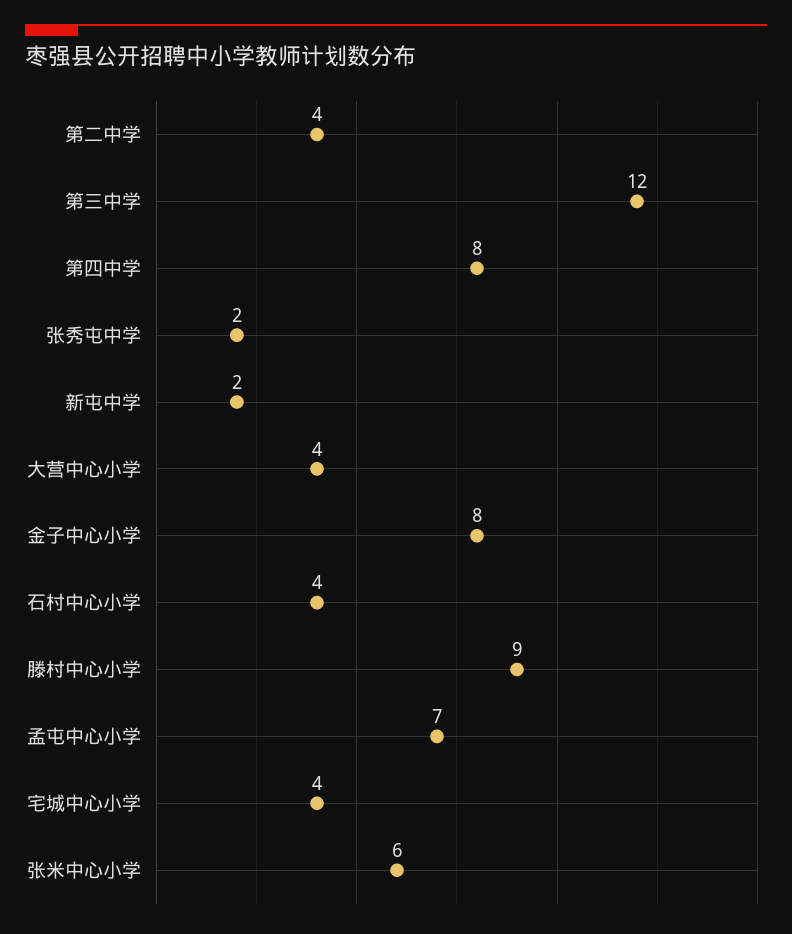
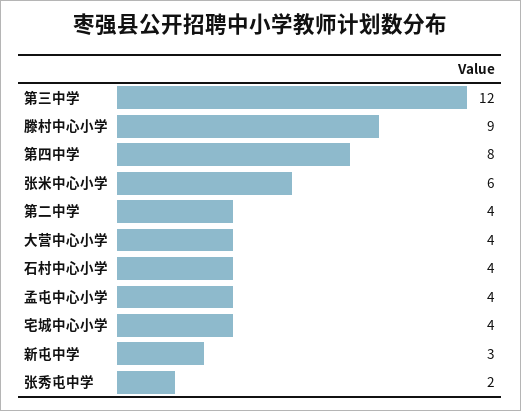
新屯中学: 2 -> 3
金子中心小学: 8 -> none
孟屯中心小学: 7 -> 4

